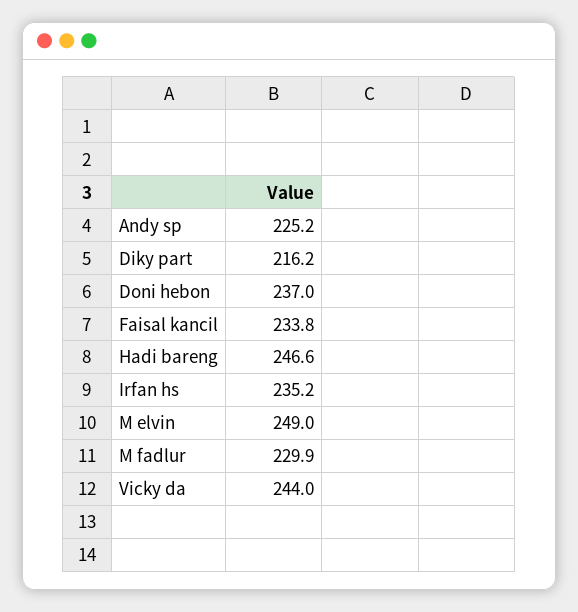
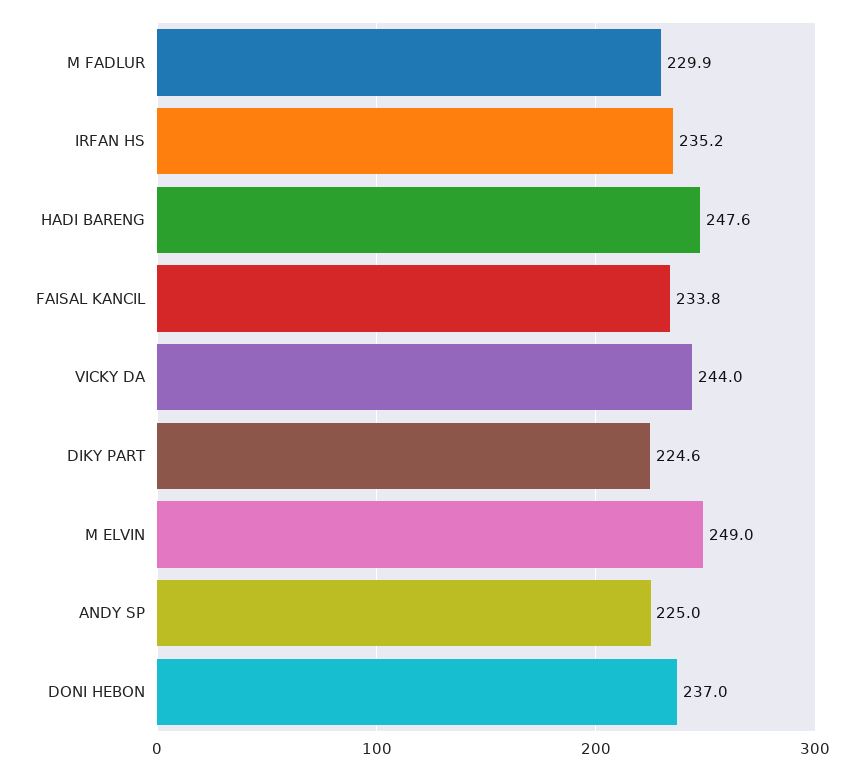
Andy sp: 225.2 -> 225
Diky part: 216.2 -> 224.6
Hadi bareng: 246.6 -> 247.6

